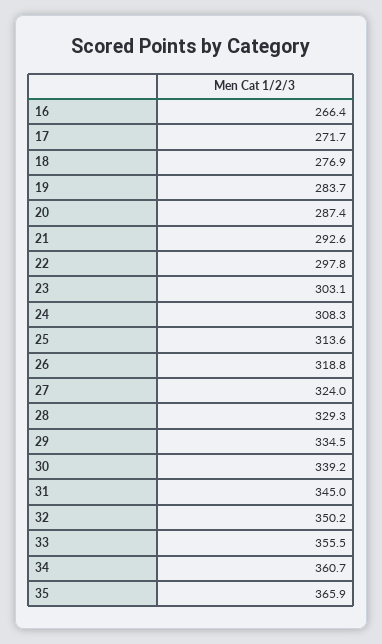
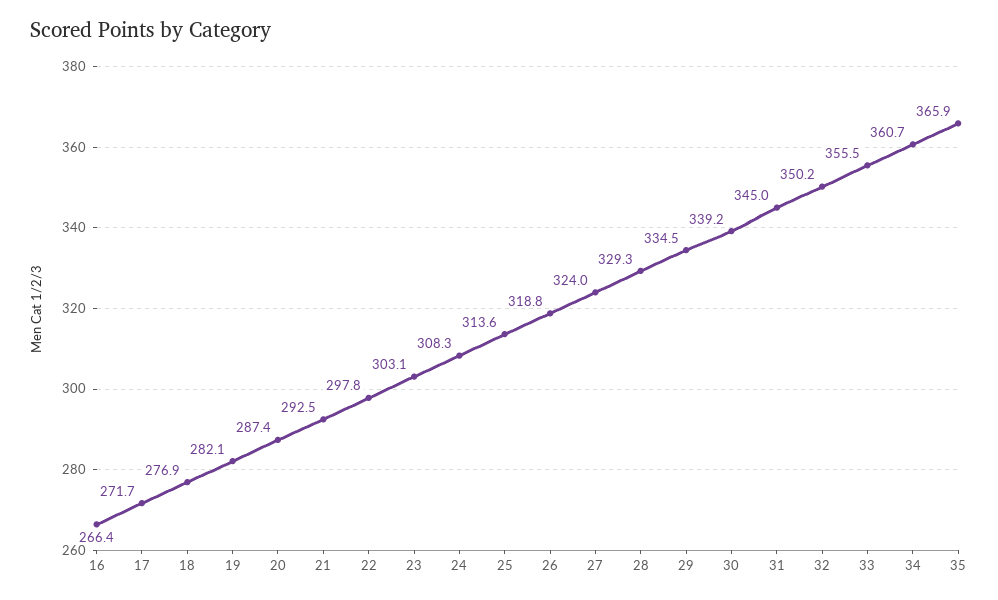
19: 283.7 -> 282.1
21: 292.6 -> 292.5

